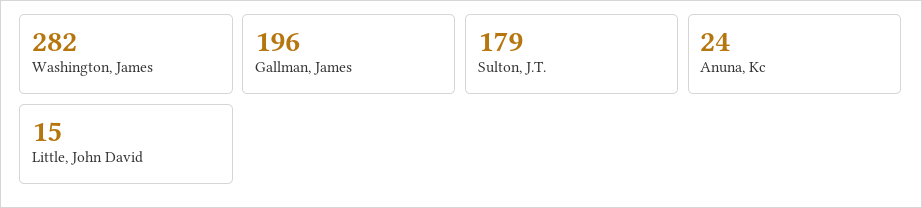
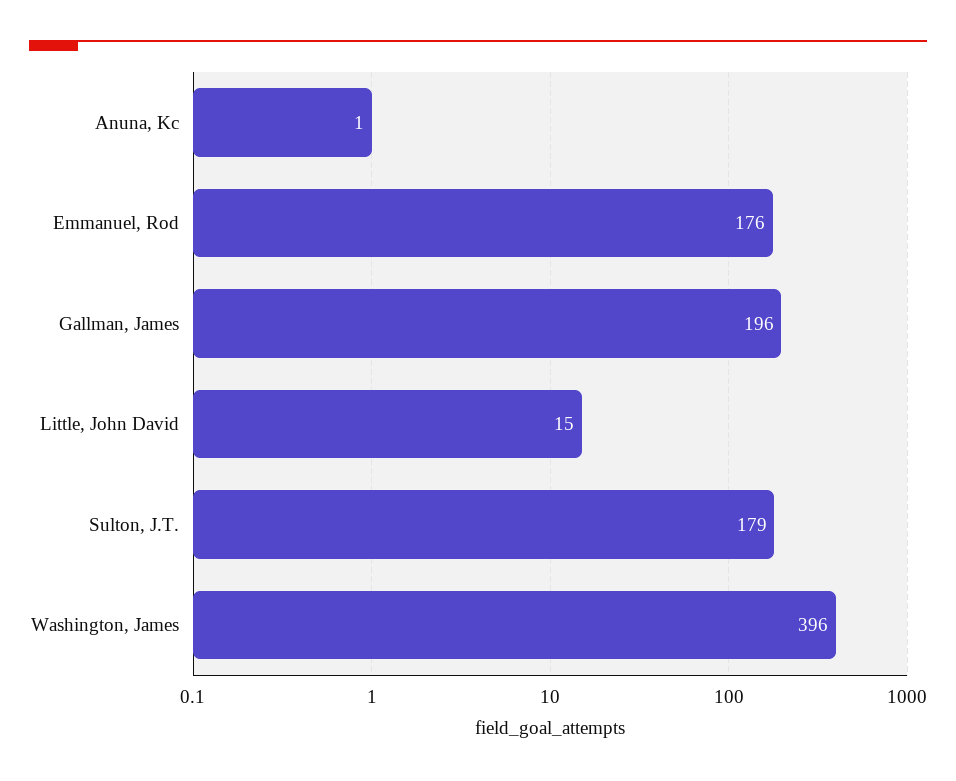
Washington, James: 282 -> 396
Anuna, Kc: 24 -> 1
Emmanuel, Rod: none -> 176

